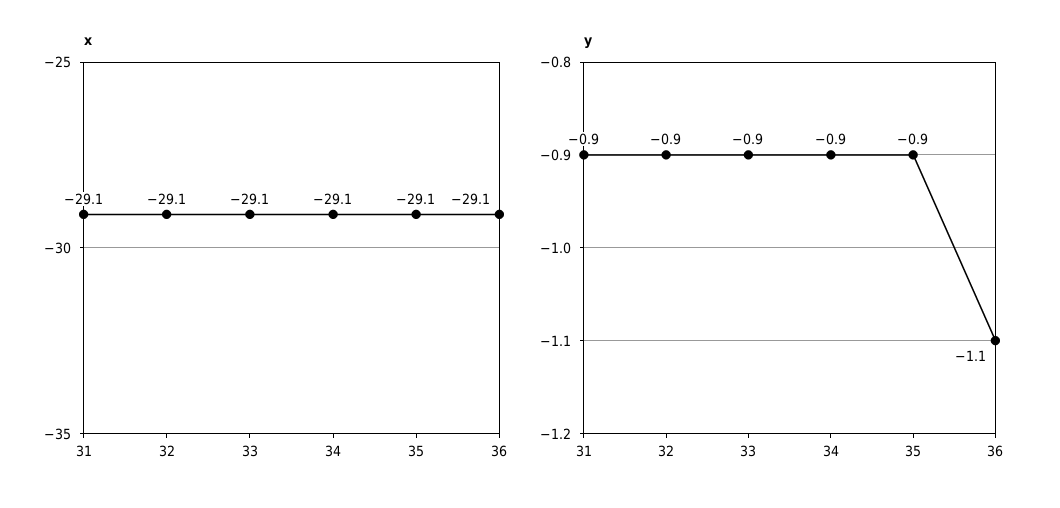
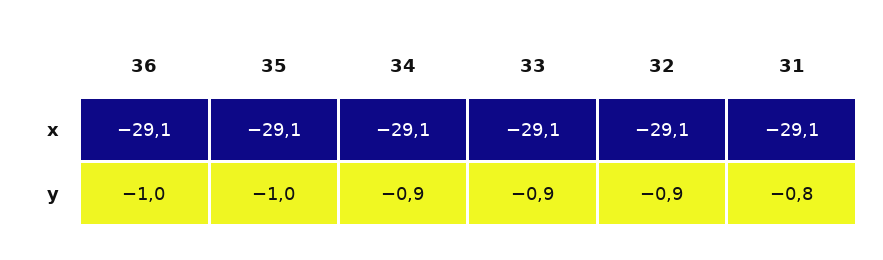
y, 31: -0.9 -> -0.8
y, 35: -0.9 -> -1
y, 36: -1.1 -> -1

